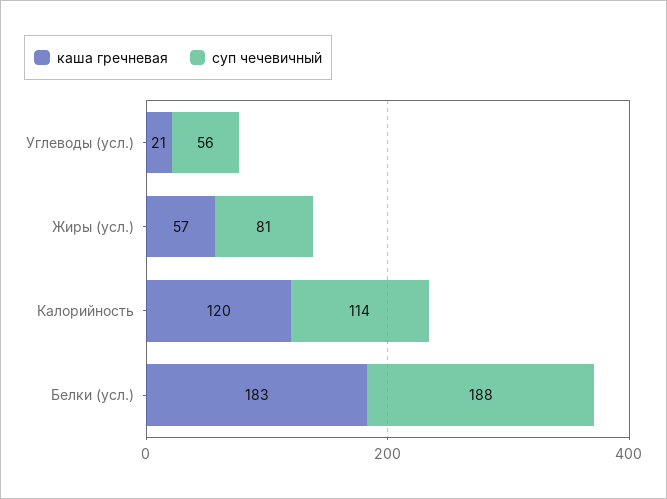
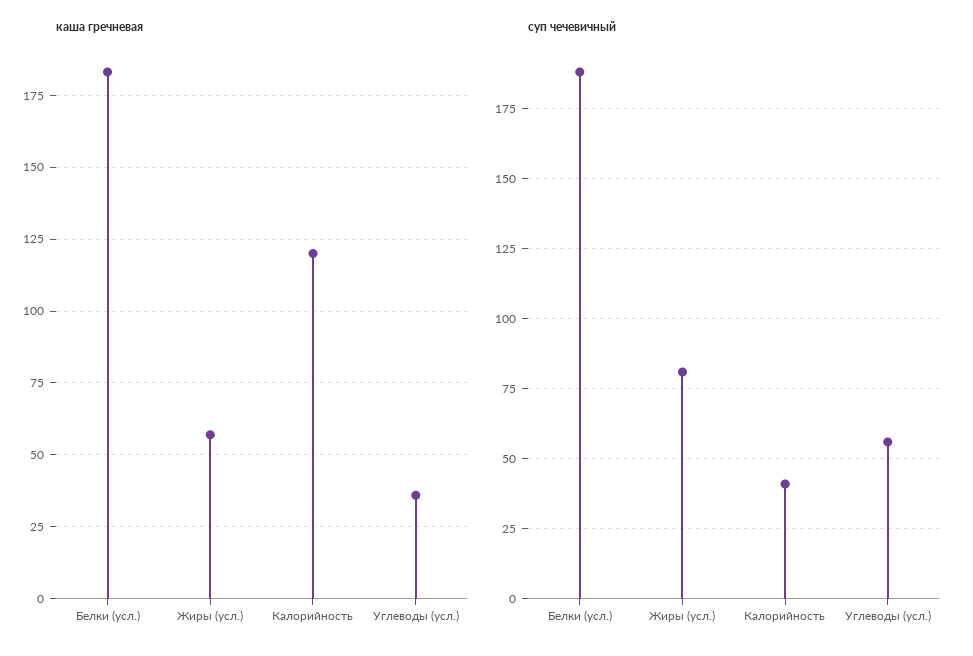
каша гречневая, Углеводы (усл.): 21 -> 35
суп чечевичный, Калорийность: 114 -> 40

